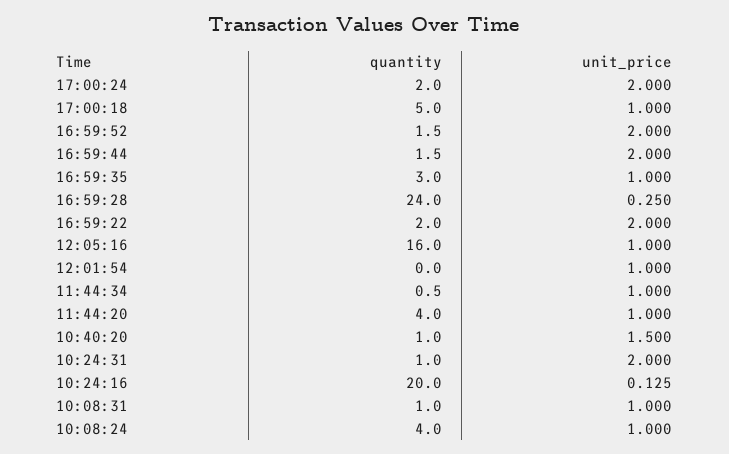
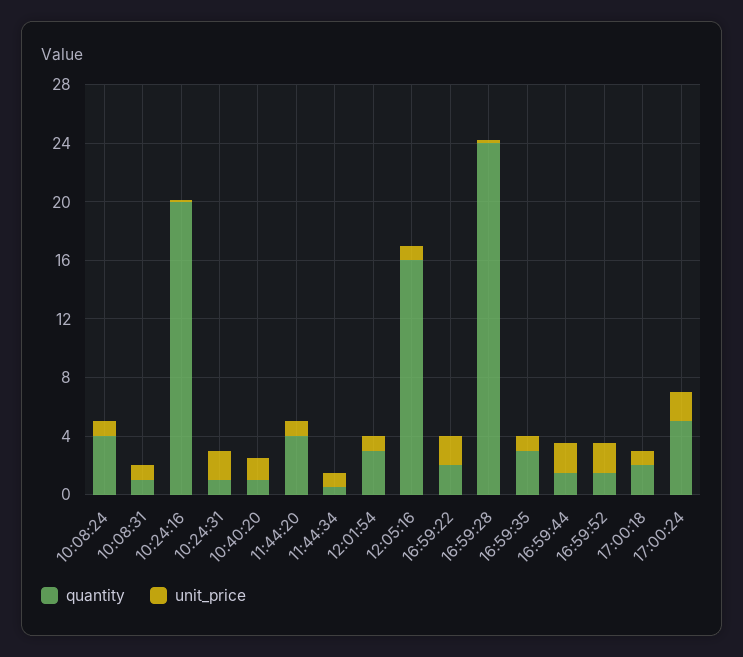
quantity, 17:00:24: 2 -> 5
quantity, 17:00:18: 5 -> 2
quantity, 12:01:54: 0 -> 3

